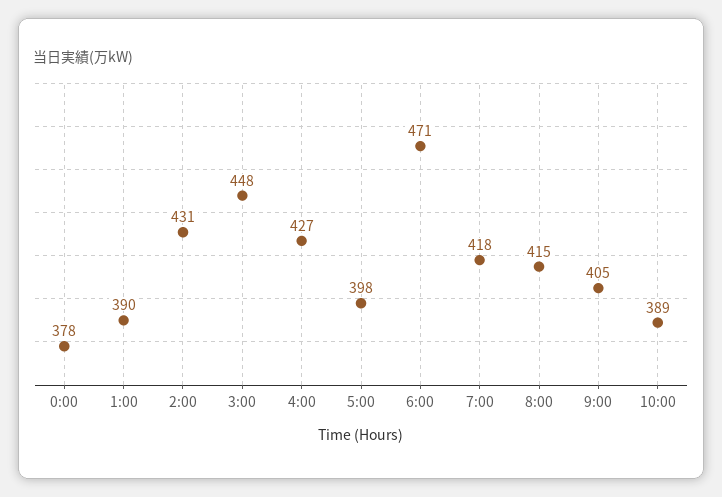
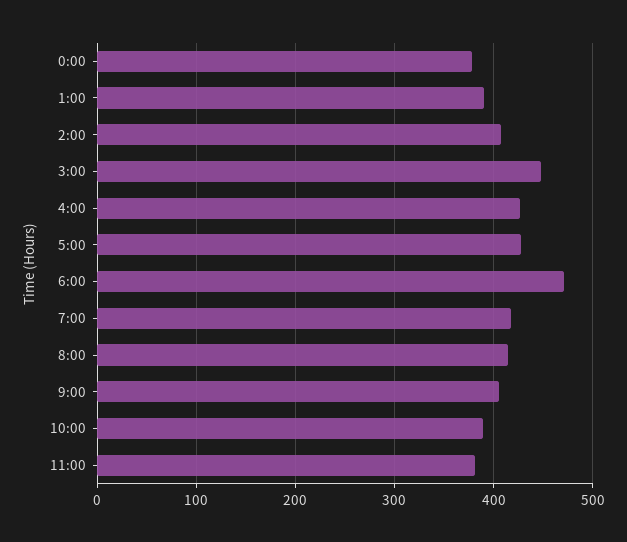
2:00: 431 -> 410
5:00: 398 -> 430
11:00: none -> 380

